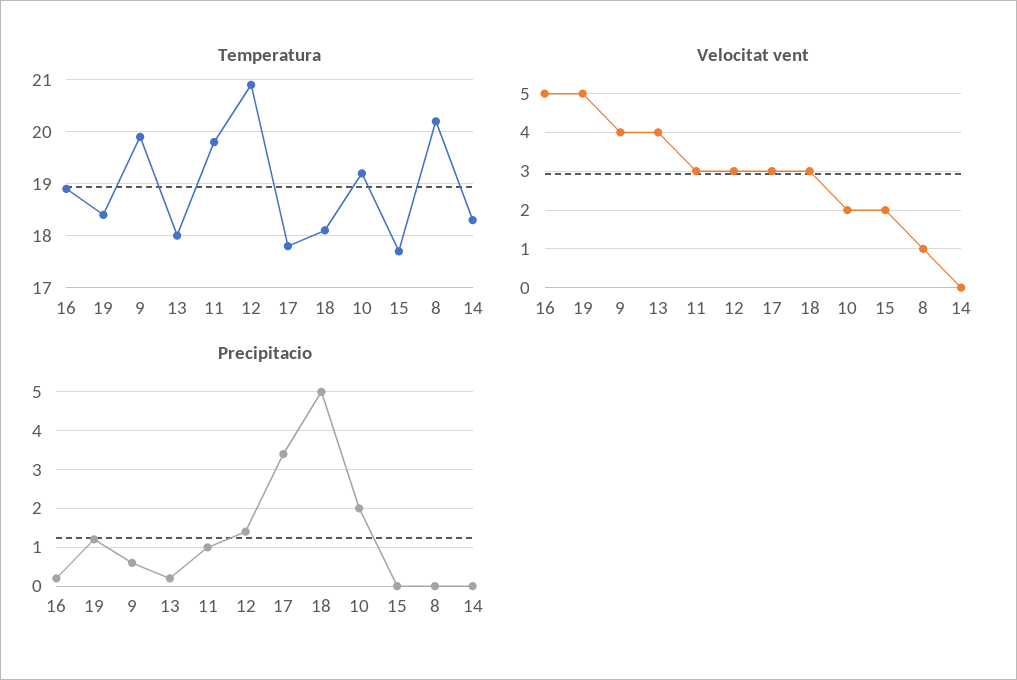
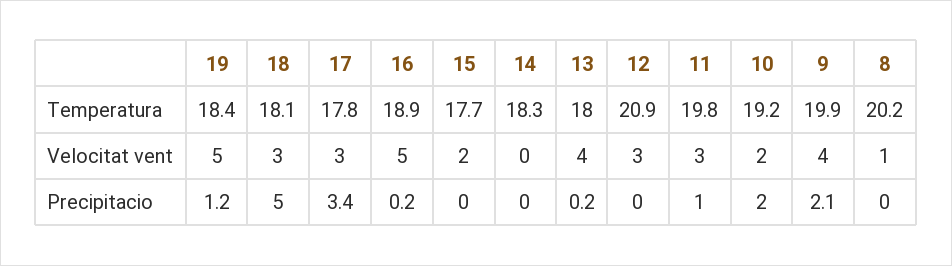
Precipitacio, 9: 0.5 -> 2.1
Precipitacio, 12: 1.5 -> 0

